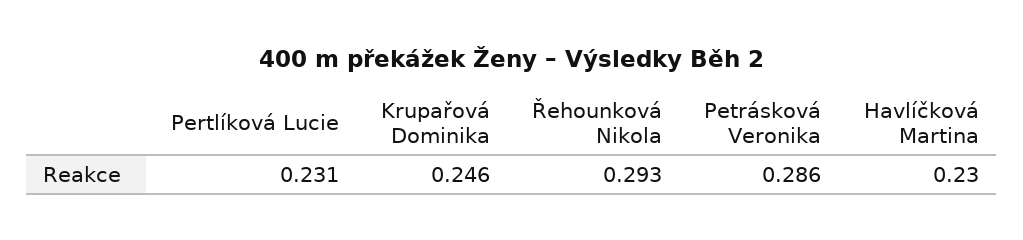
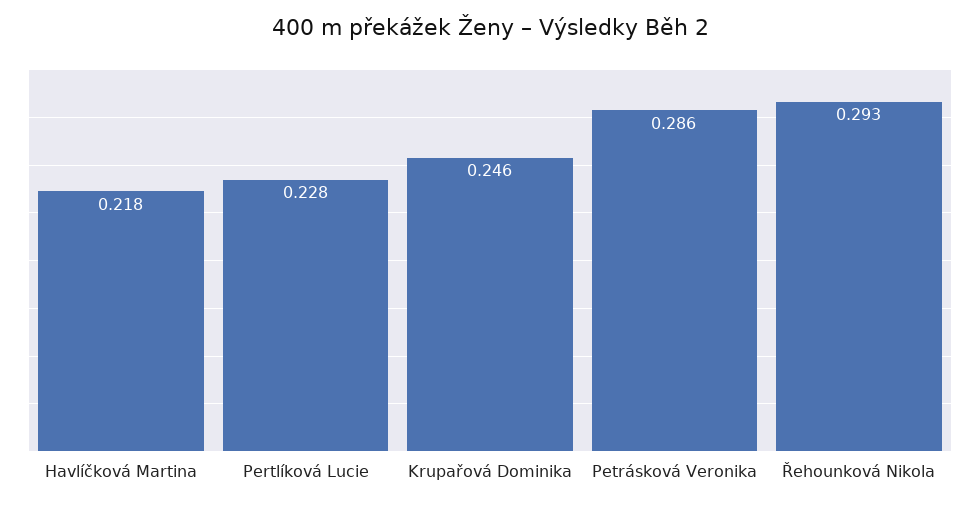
Pertlíková Lucie: 0.231 -> 0.228
Havlíčková Martina: 0.23 -> 0.218

